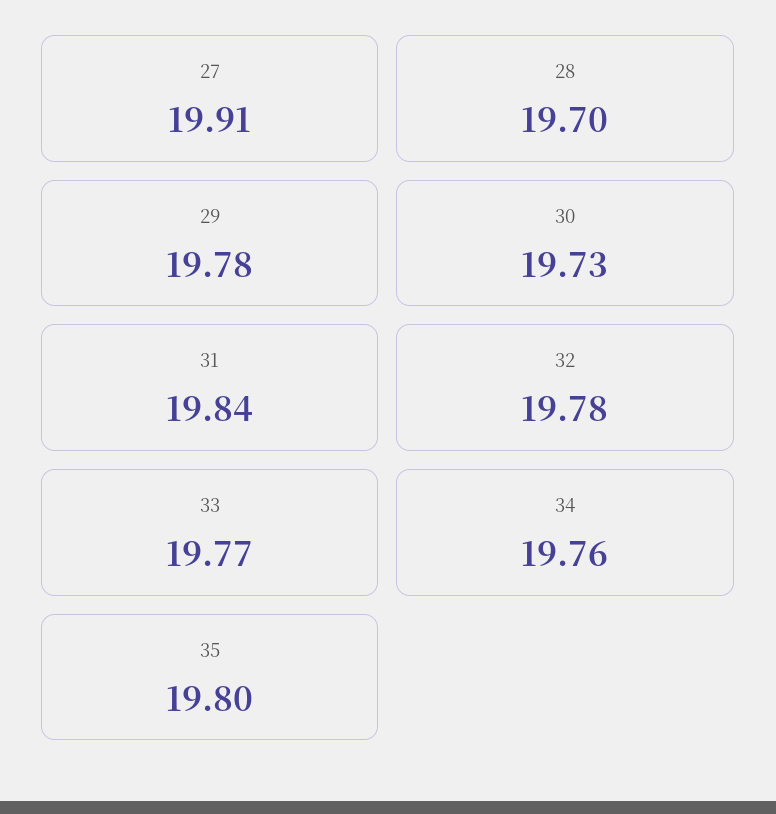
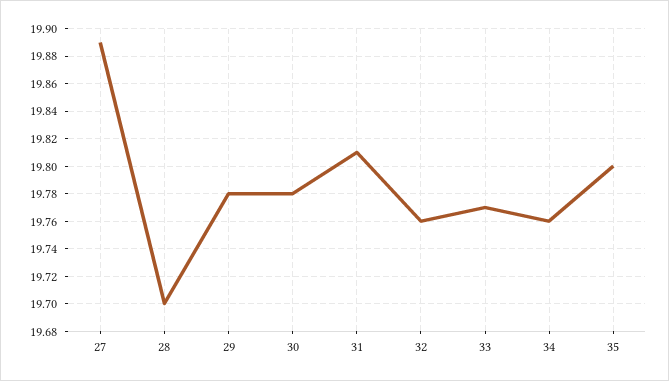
27: 19.91 -> 19.89
30: 19.73 -> 19.78
31: 19.84 -> 19.81
32: 19.78 -> 19.76

